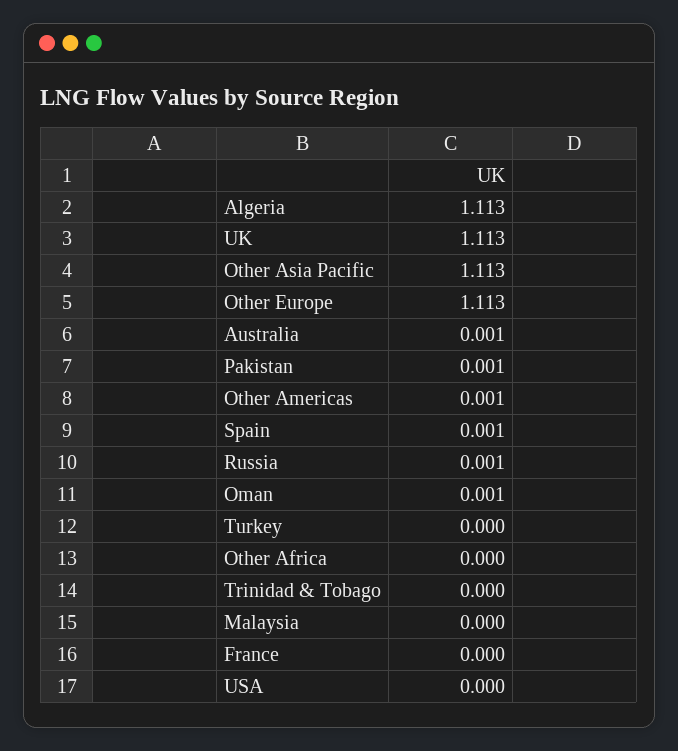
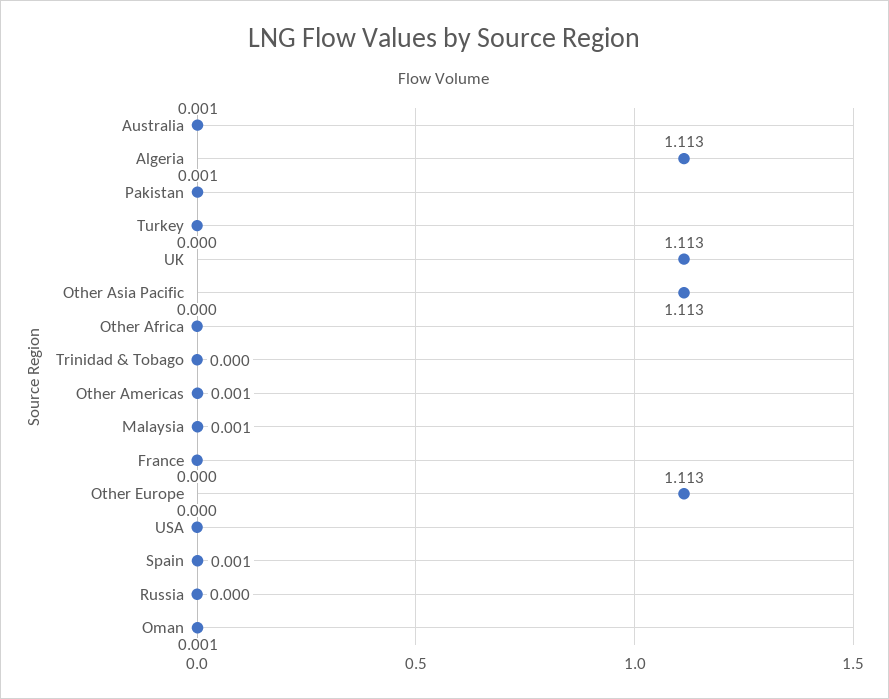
Russia: 0.001 -> 0
Malaysia: 0 -> 0.001

